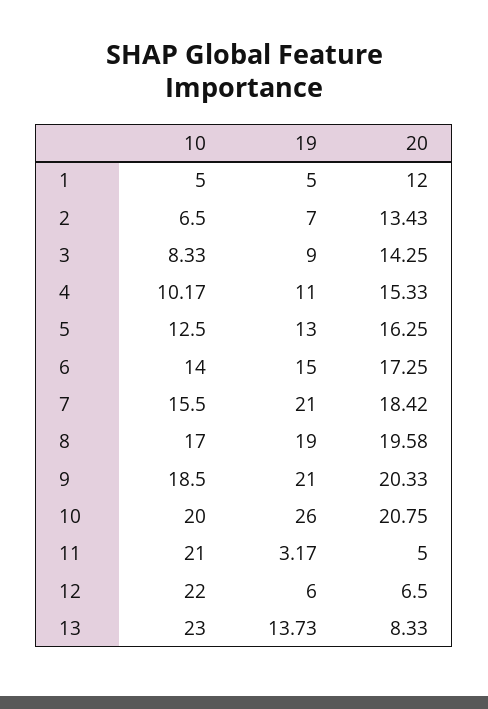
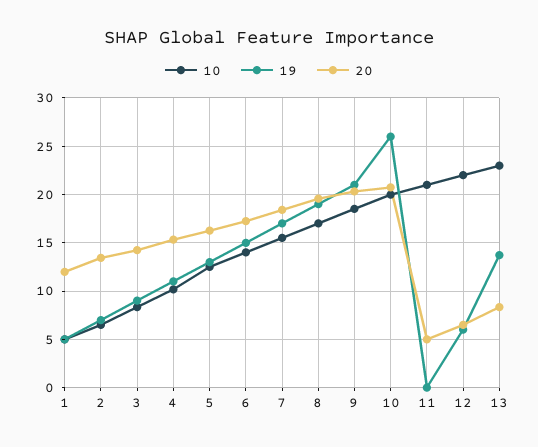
19, 7: 21 -> 17
19, 11: 3.17 -> 0

